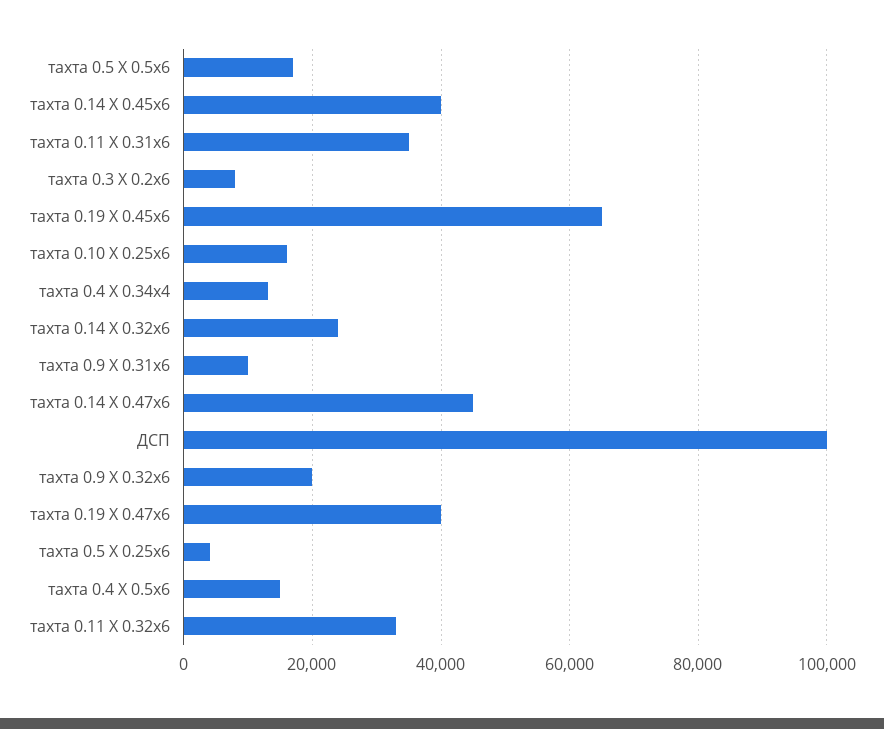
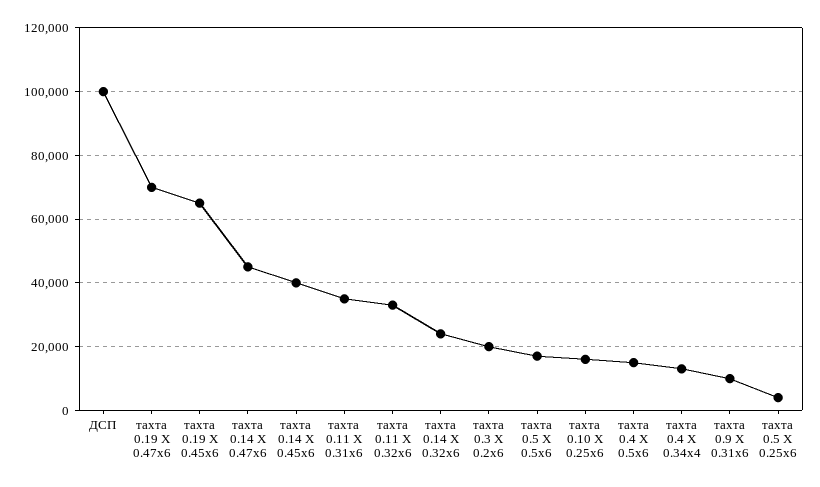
тахта 0.3 Х 0.2х6: 8000 -> 20000
тахта 0.9 Х 0.32х6: 20000 -> none
тахта 0.19 Х 0.47х6: 40000 -> 70000

